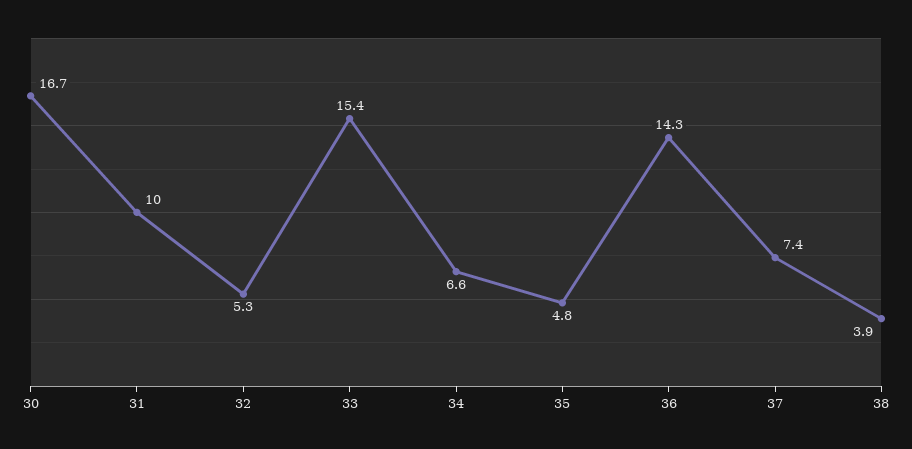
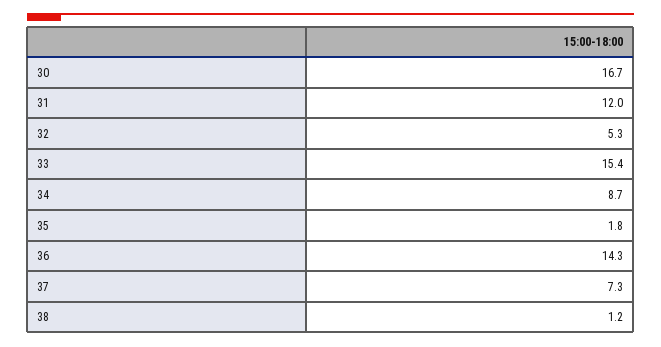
31: 10 -> 12
34: 6.6 -> 8.7
35: 4.8 -> 1.8
37: 7.4 -> 7.3
38: 3.9 -> 1.2

